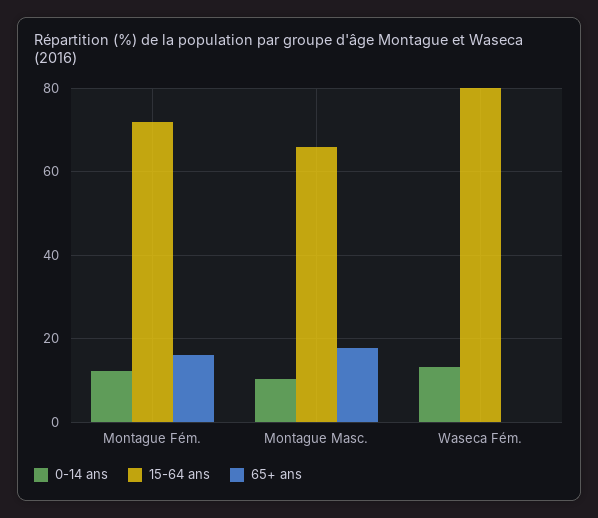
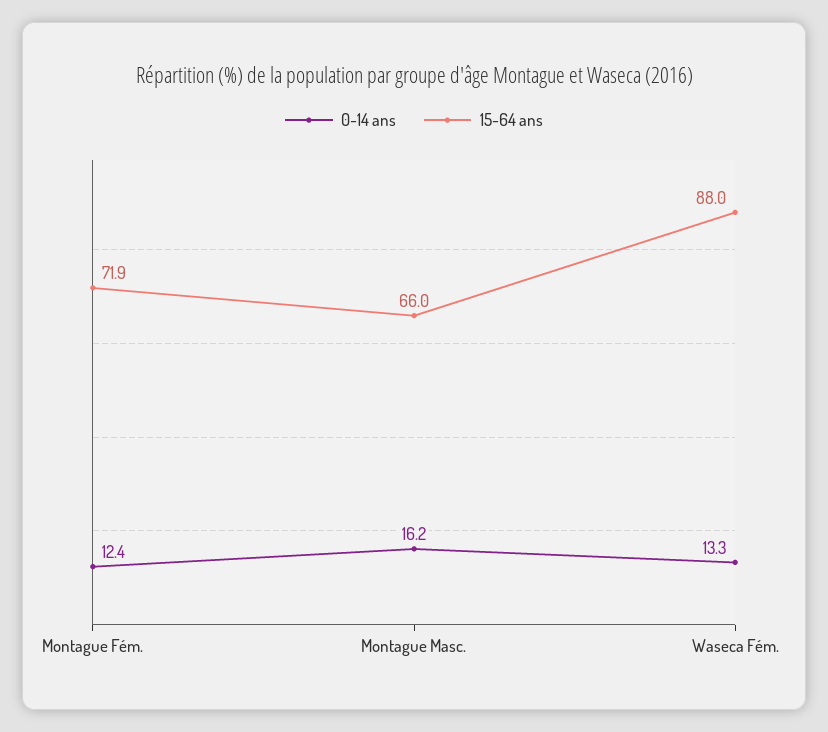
65+ ans, Montague Fém.: 16 -> none
0-14 ans, Montague Masc.: 10 -> 16.2
65+ ans, Montague Masc.: 18 -> none
15-64 ans, Waseca Fém.: 80 -> 88
65+ ans, Waseca Fém.: 0 -> none

